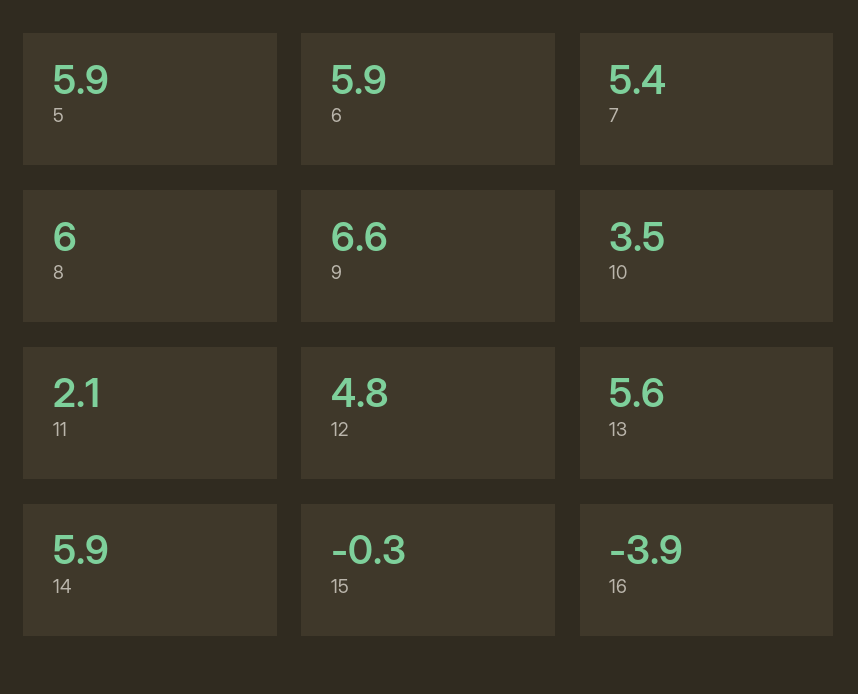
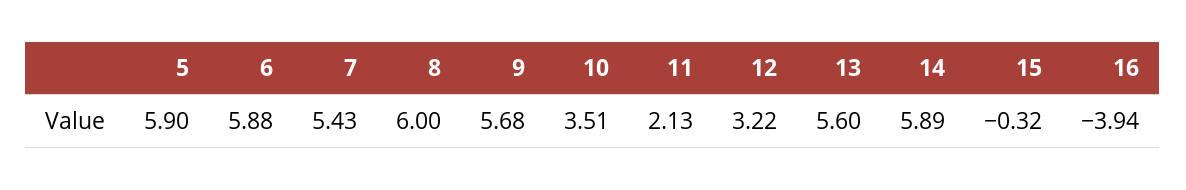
9: 6.6 -> 5.68
12: 4.8 -> 3.22

